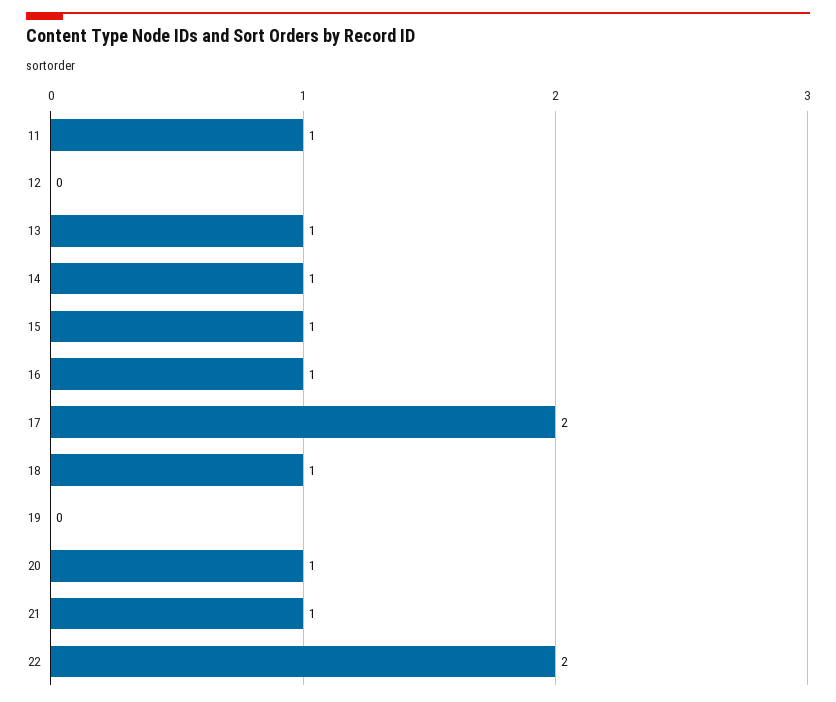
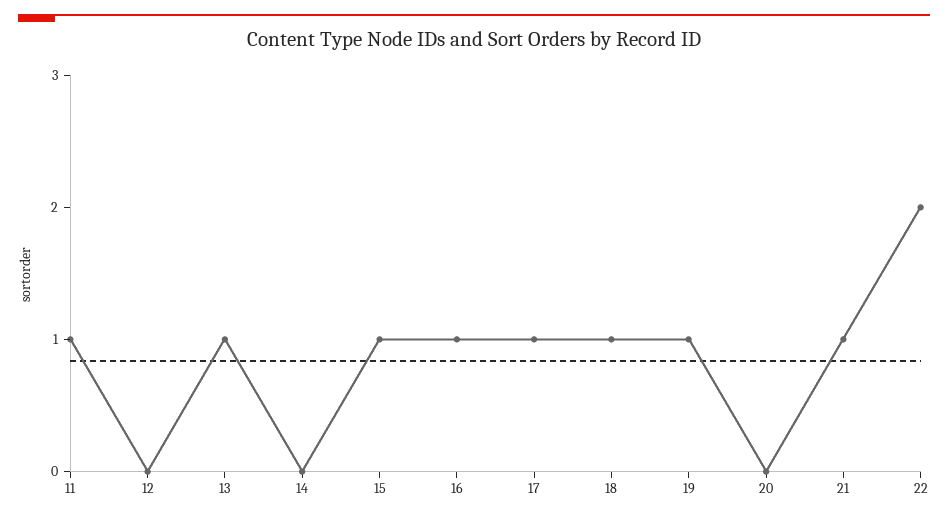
14: 1 -> 0
17: 2 -> 1
19: 0 -> 1
20: 1 -> 0

